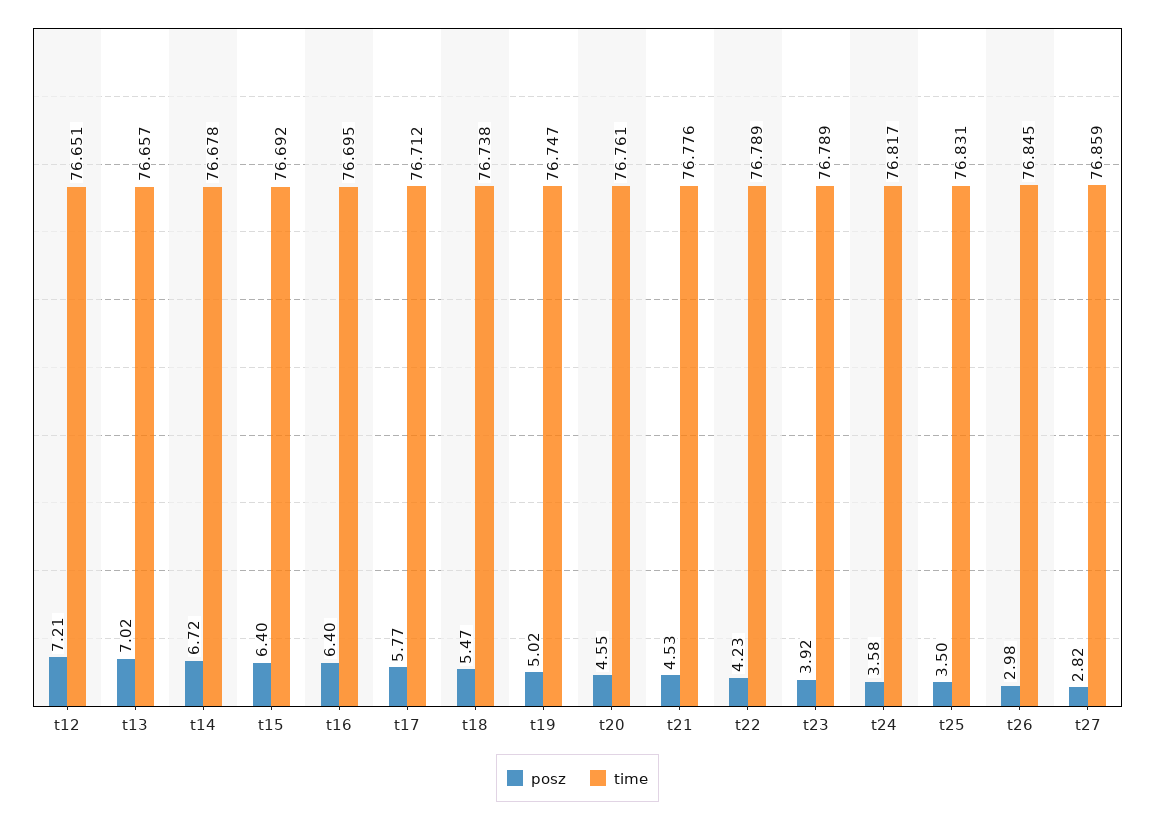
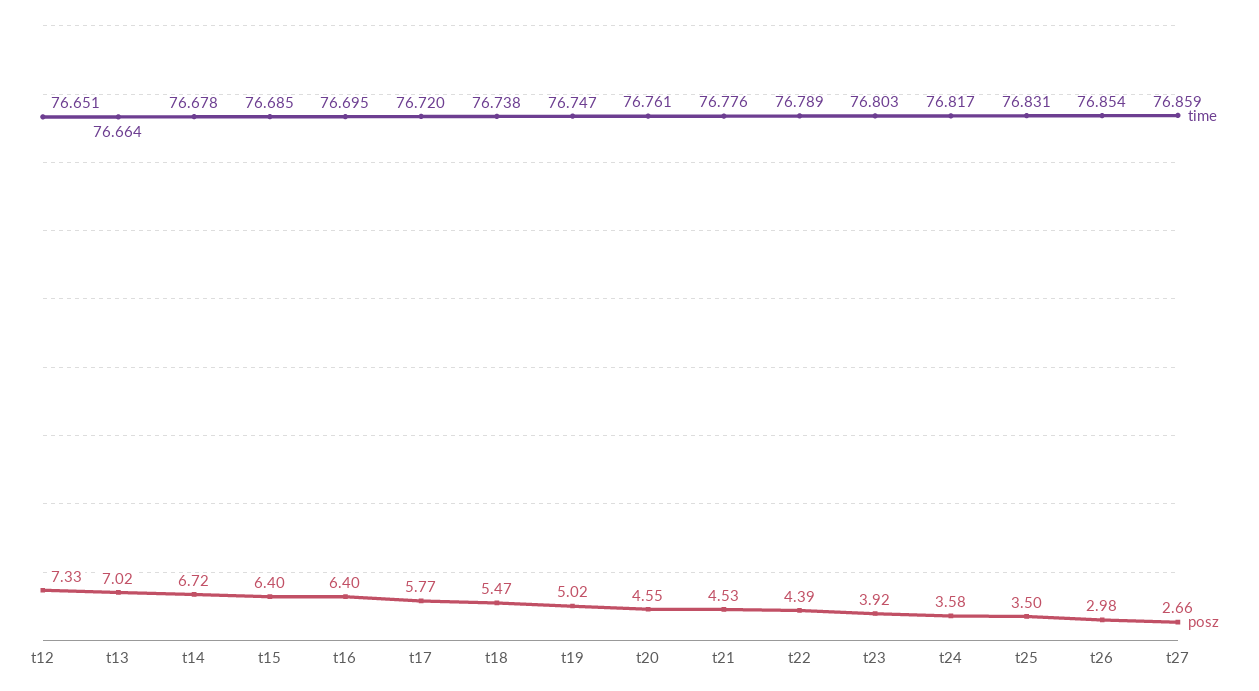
posz, t12: 7.21 -> 7.33
time, t13: 76.657 -> 76.664
time, t15: 76.692 -> 76.685
time, t17: 76.712 -> 76.72
posz, t22: 4.23 -> 4.39
time, t23: 76.789 -> 76.803
time, t26: 76.845 -> 76.854
posz, t27: 2.82 -> 2.66

